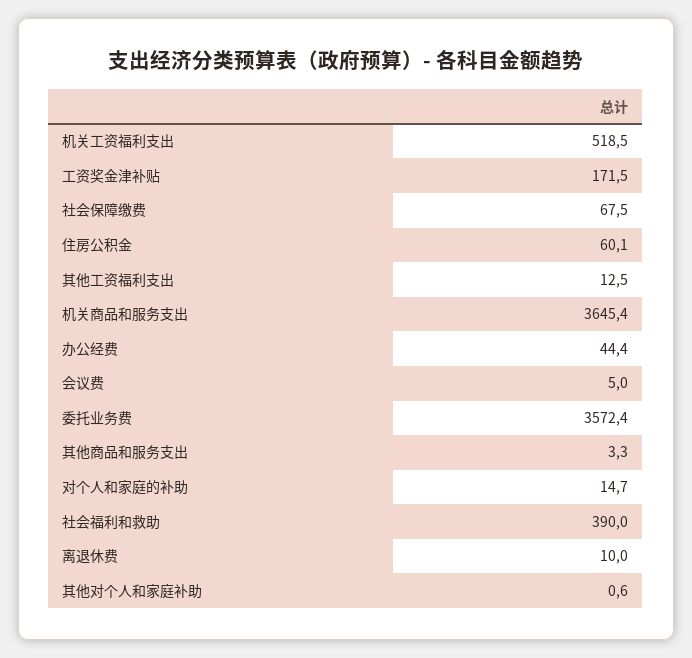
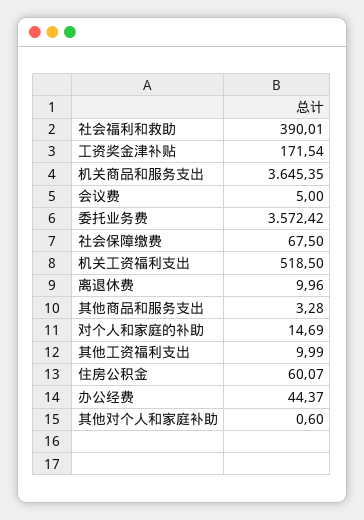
其他工资福利支出: 12.5 -> 9.99

